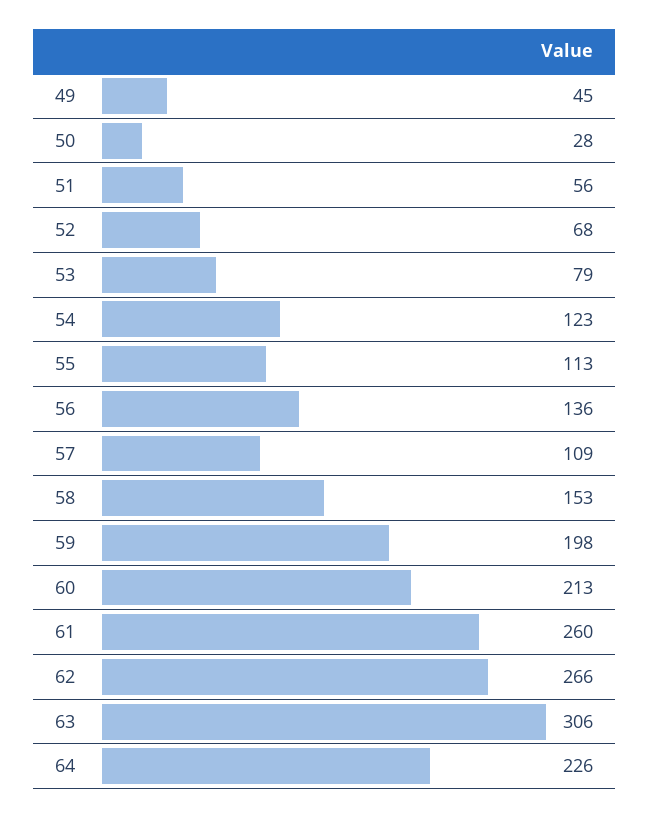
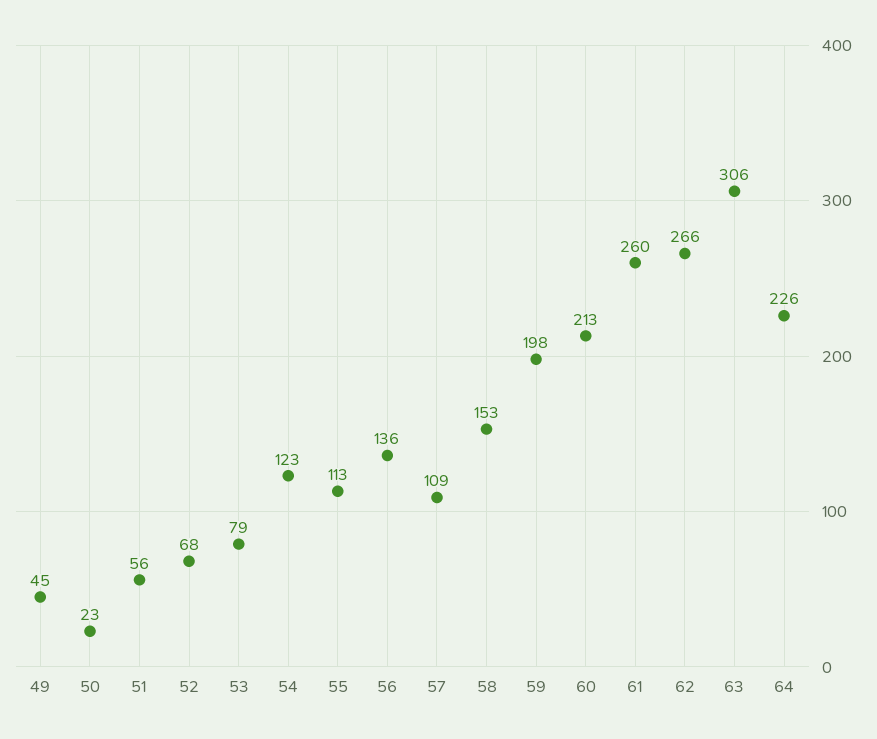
50: 28 -> 23

